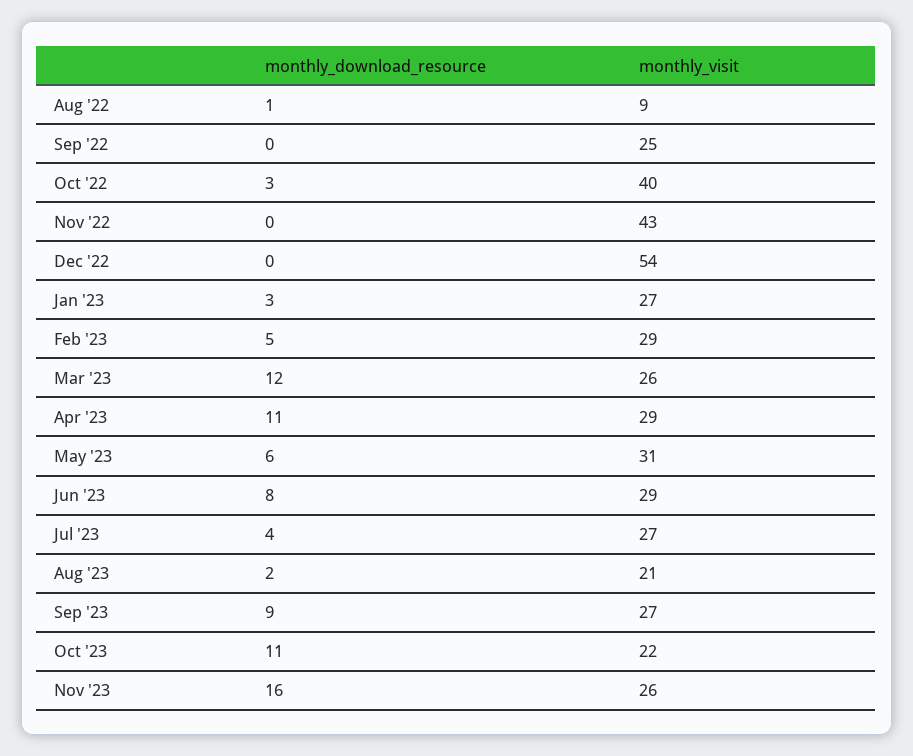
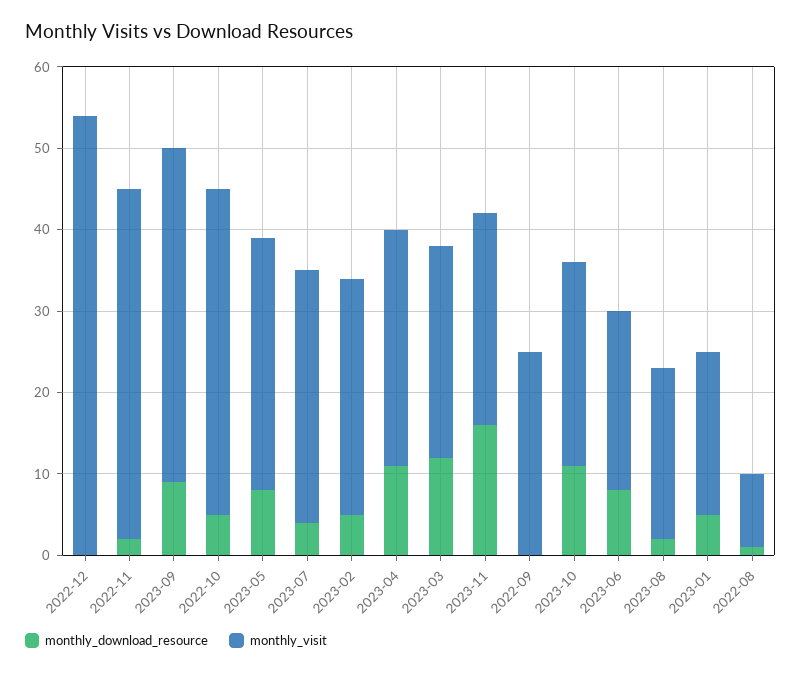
monthly_download_resource, Oct '22: 3 -> 5
monthly_download_resource, Nov '22: 0 -> 2
monthly_download_resource, Jan '23: 3 -> 5
monthly_visit, Jan '23: 27 -> 20
monthly_download_resource, May '23: 6 -> 8
monthly_visit, Jun '23: 29 -> 22
monthly_visit, Jul '23: 27 -> 31
monthly_visit, Sep '23: 27 -> 41
monthly_visit, Oct '23: 22 -> 25

